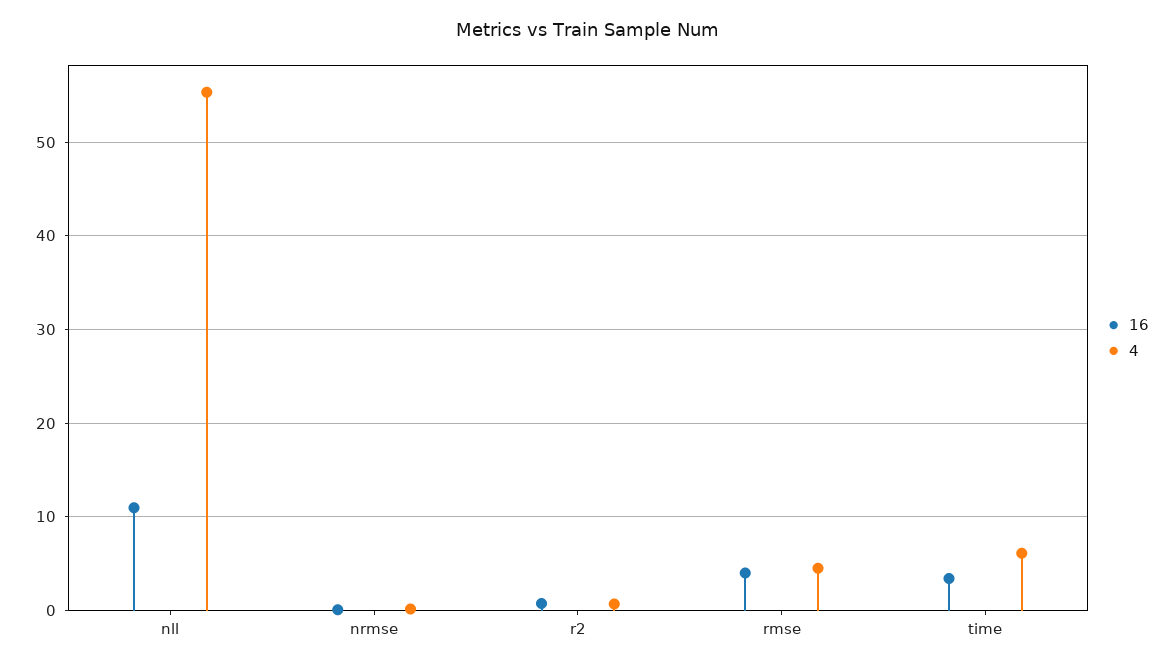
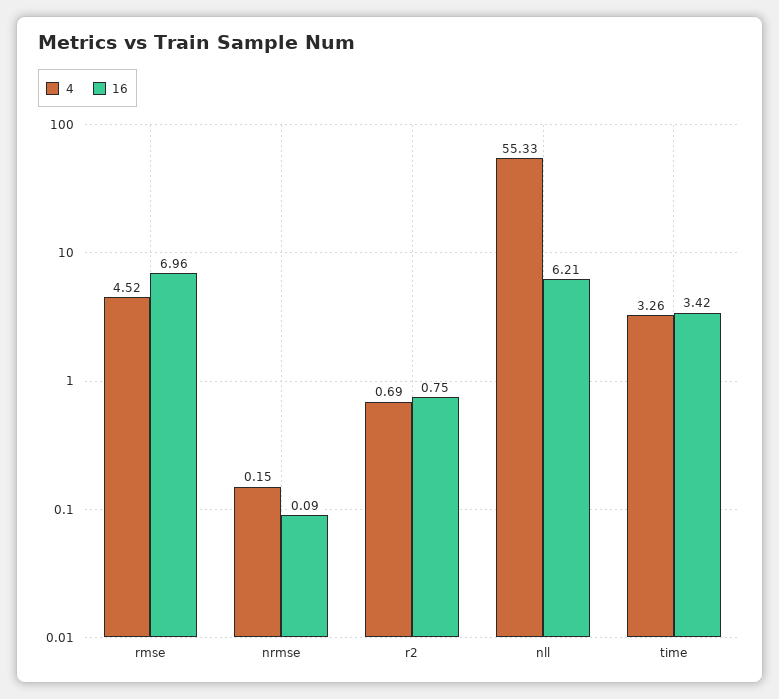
16, nll: 11 -> 6.21
16, rmse: 4 -> 6.96
4, time: 6 -> 3.26

